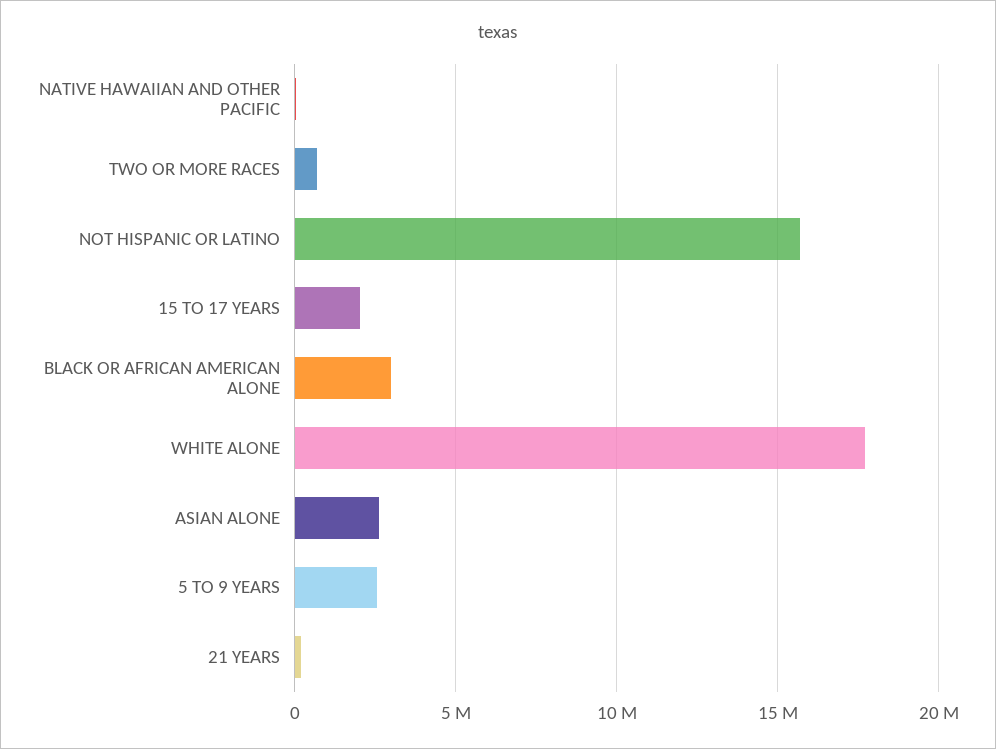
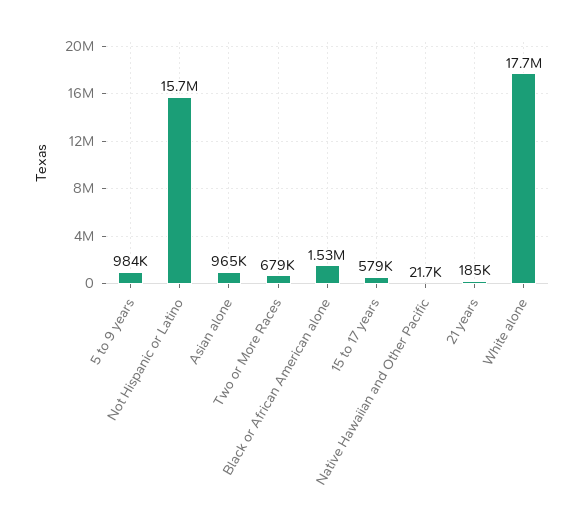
15 TO 17 YEARS: 2000000 -> 579000
BLACK OR AFRICAN AMERICAN ALONE: 3000000 -> 1530000
ASIAN ALONE: 2500000 -> 965000
5 TO 9 YEARS: 2500000 -> 984000

